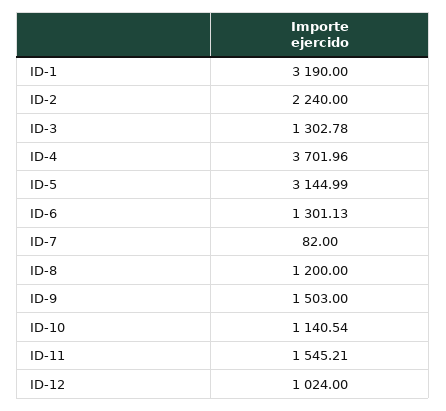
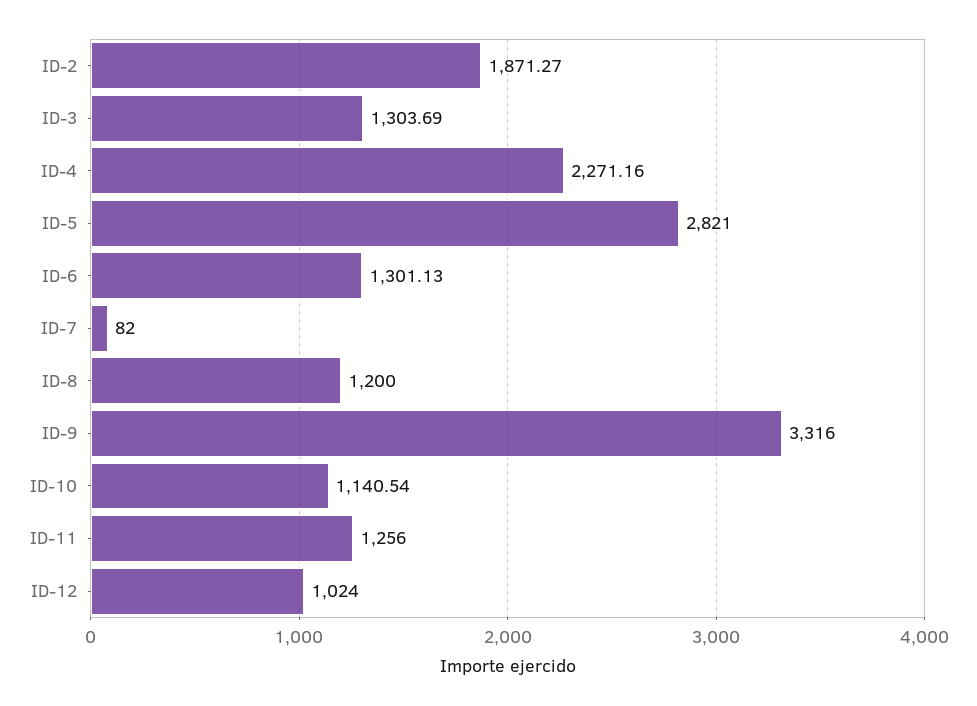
ID-1: 3190 -> none
ID-2: 2240 -> 1871.27
ID-3: 1302.78 -> 1303.69
ID-4: 3701.96 -> 2271.16
ID-5: 3144.99 -> 2821
ID-9: 1503 -> 3316
ID-11: 1545.21 -> 1256

